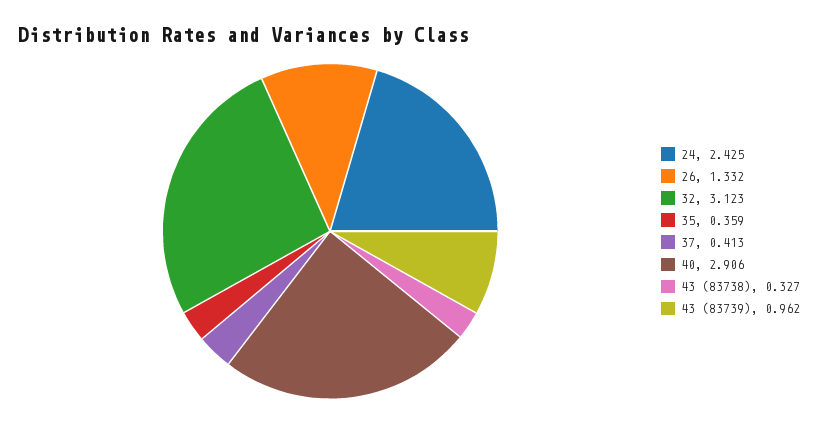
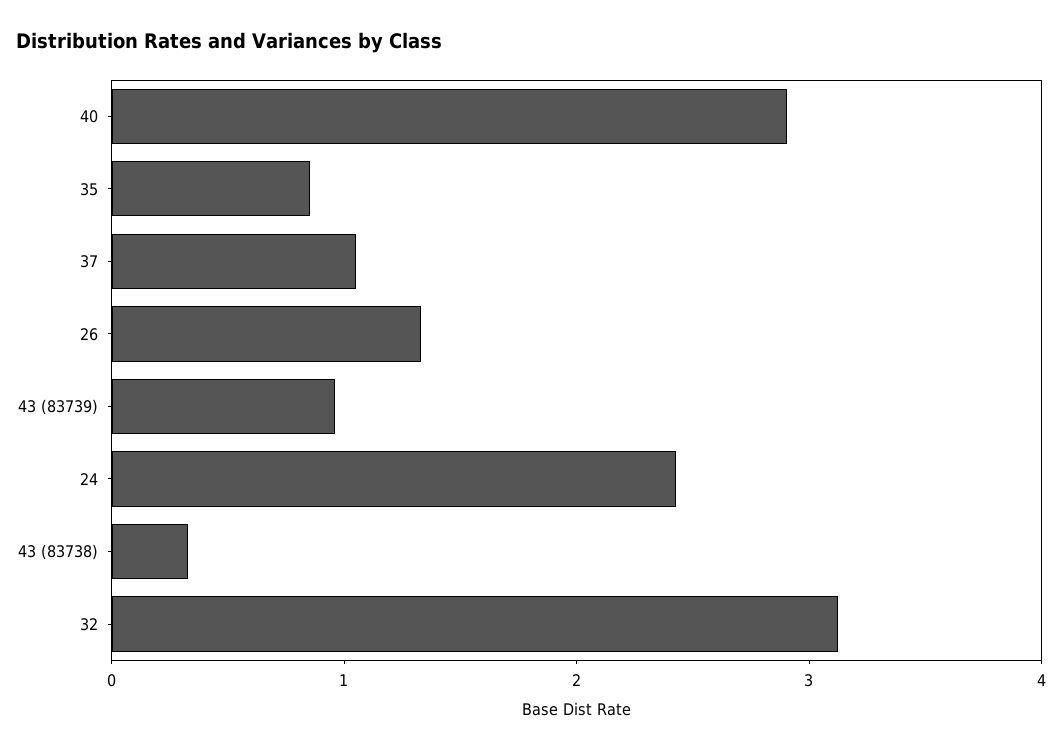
35: 0.359 -> 0.8
37: 0.413 -> 1

